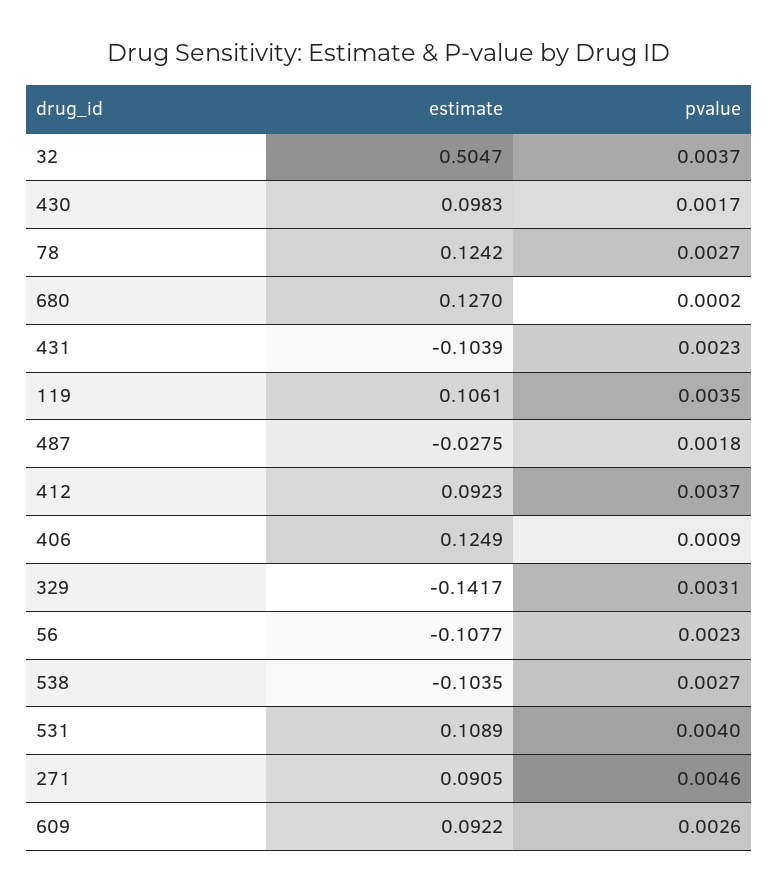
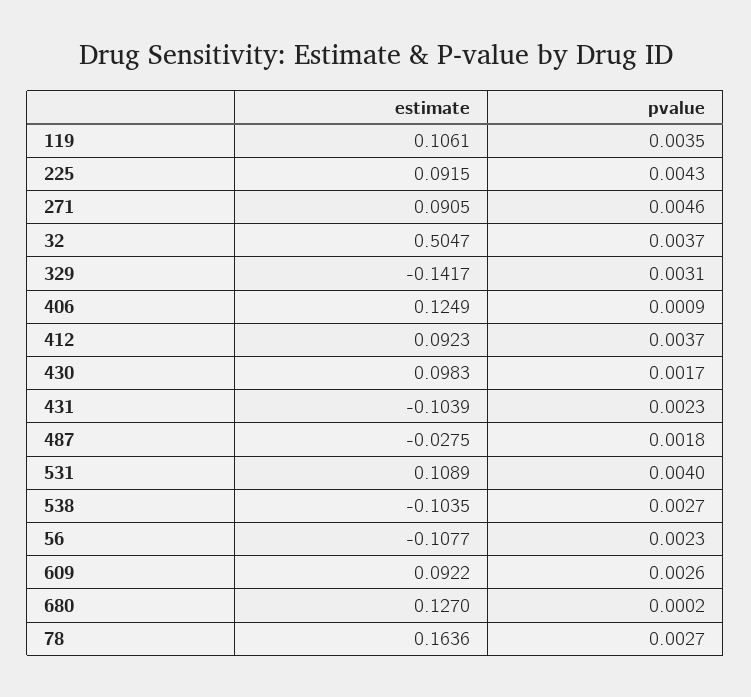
estimate, 78: 0.1242 -> 0.1636
estimate, 225: none -> 0.0915
pvalue, 225: none -> 0.0043

